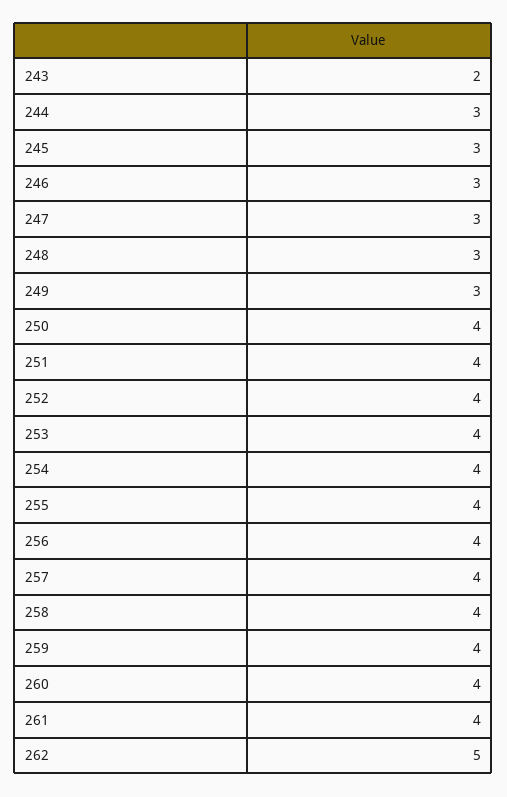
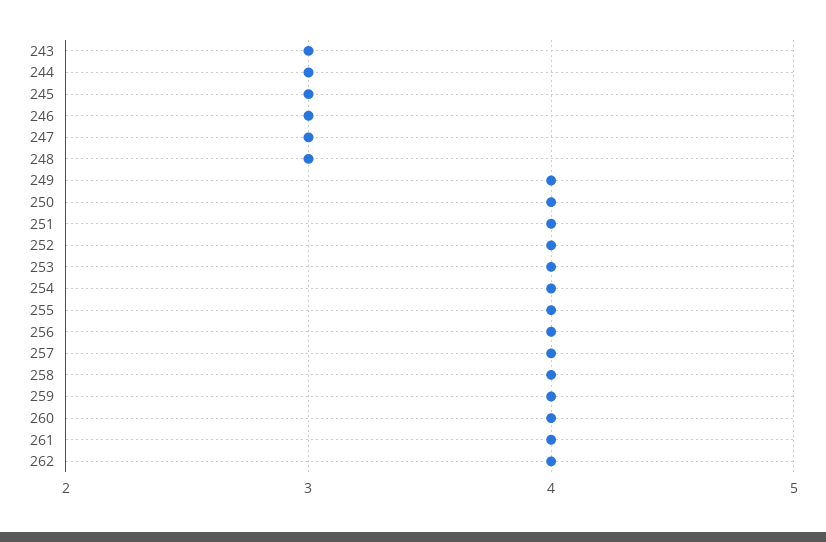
243: 2 -> 3
249: 3 -> 4
262: 5 -> 4

